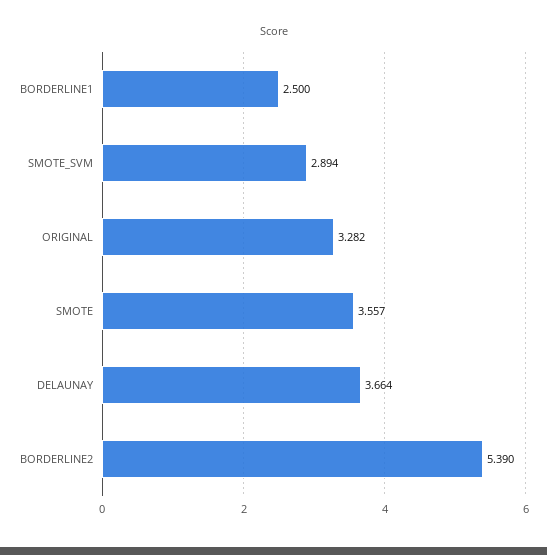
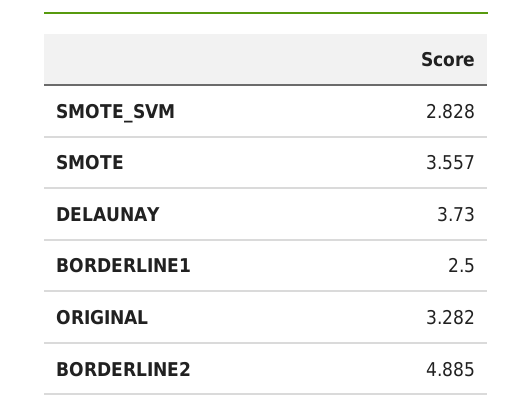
SMOTE_SVM: 2.894 -> 2.828
DELAUNAY: 3.664 -> 3.73
BORDERLINE2: 5.39 -> 4.885

